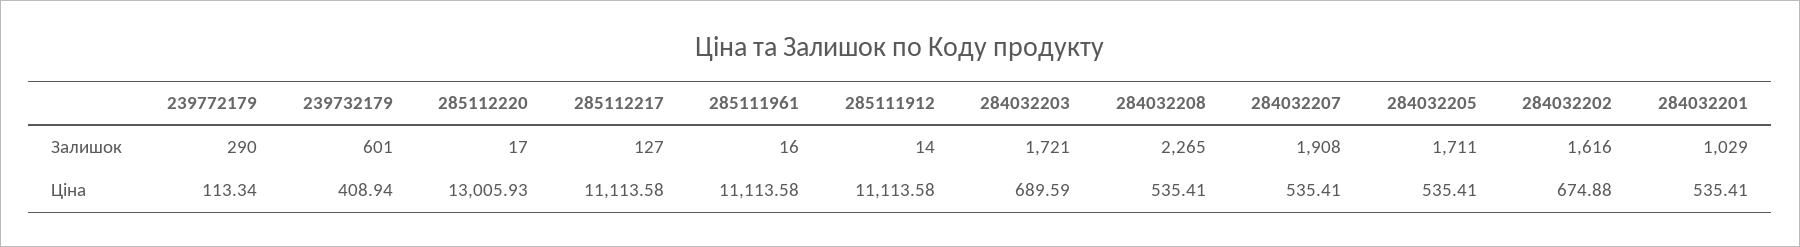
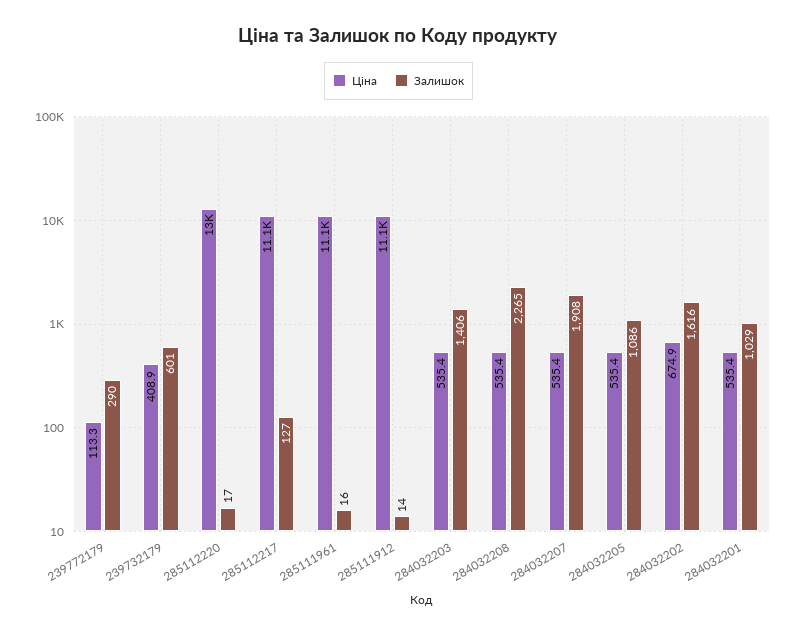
Залишок, 284032203: 1721 -> 1406
Залишок, 284032205: 1711 -> 1086
Ціна, 284032203: 689.59 -> 535.4

